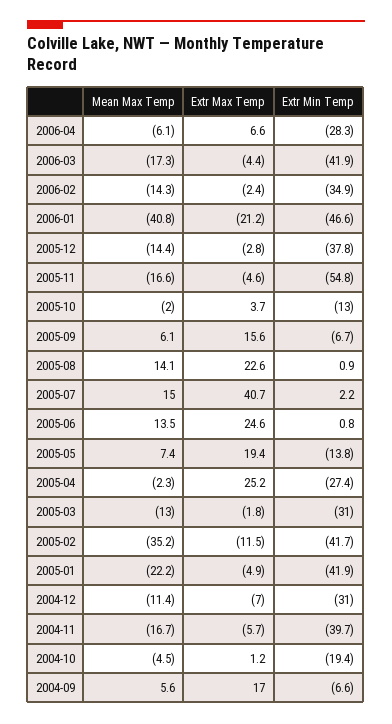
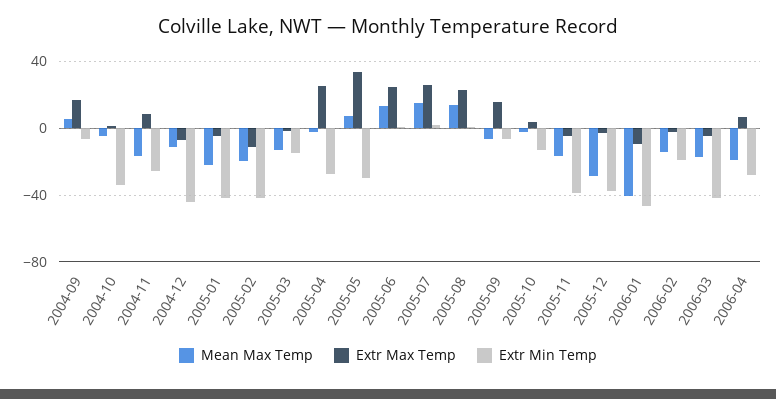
Mean Max Temp, 2006-04: -6.1 -> -20
Extr Min Temp, 2006-02: -34.9 -> -20
Extr Max Temp, 2006-01: -21.2 -> -10
Mean Max Temp, 2005-12: -14.4 -> -30
Extr Min Temp, 2005-11: -54.8 -> -40
Mean Max Temp, 2005-09: 6.1 -> -5
Extr Max Temp, 2005-07: 40.7 -> 25
Extr Max Temp, 2005-05: 19.4 -> 35
Extr Min Temp, 2005-05: -13.8 -> -30
Extr Min Temp, 2005-03: -31 -> -15
Mean Max Temp, 2005-02: -35.2 -> -20
Extr Min Temp, 2004-12: -31 -> -45
Extr Max Temp, 2004-11: -5.7 -> 10
Extr Min Temp, 2004-11: -39.7 -> -25
Extr Min Temp, 2004-10: -19.4 -> -35

